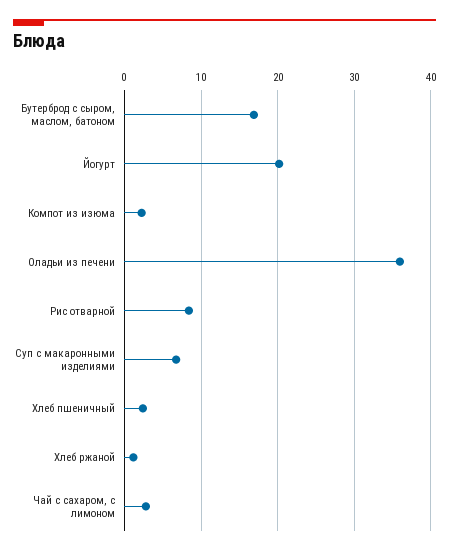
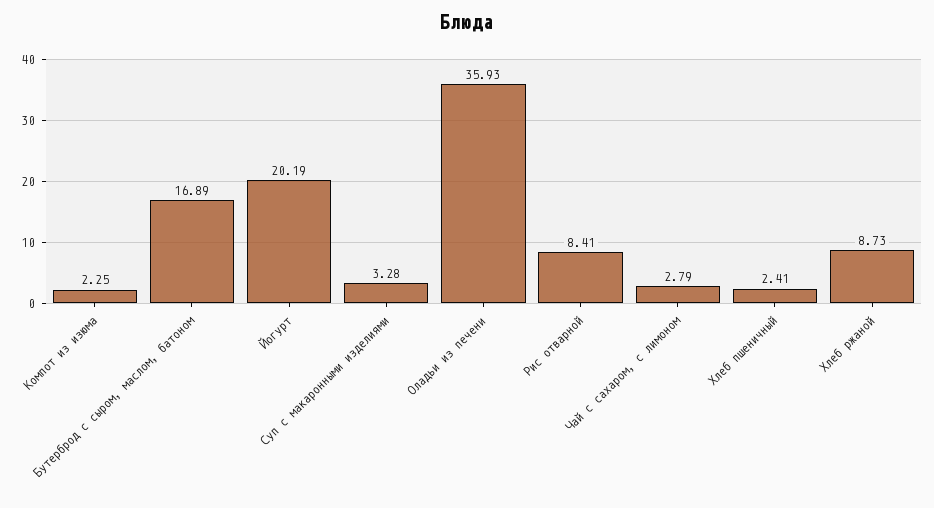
Суп с макаронными изделиями: 7 -> 3.28
Хлеб ржаной: 1 -> 8.73

